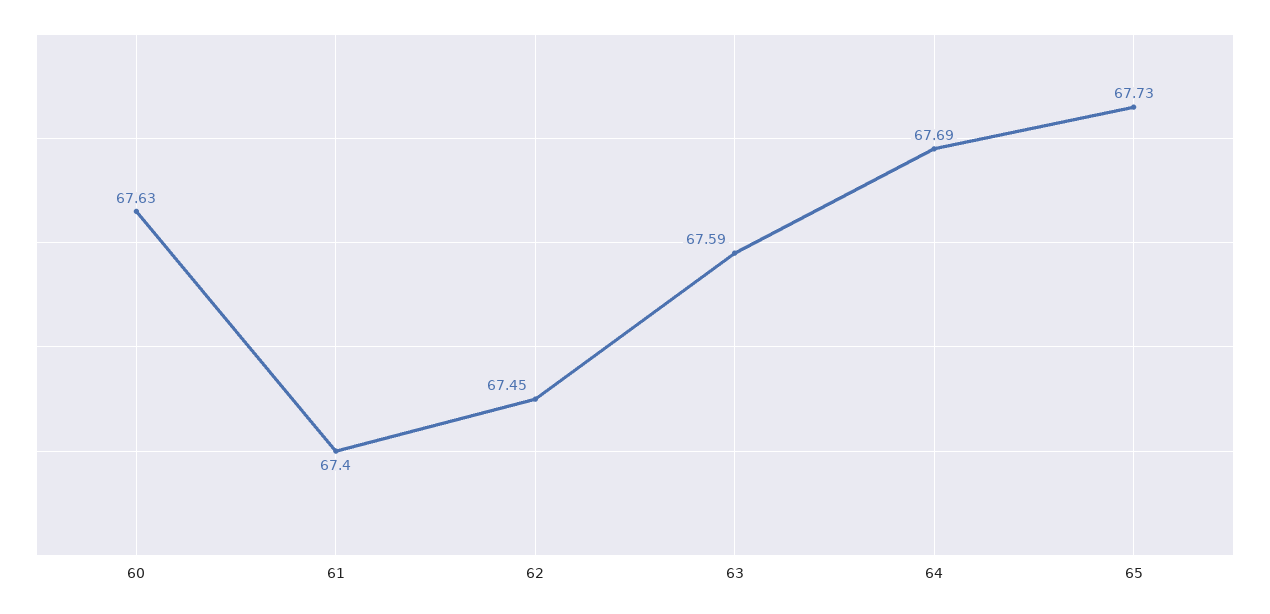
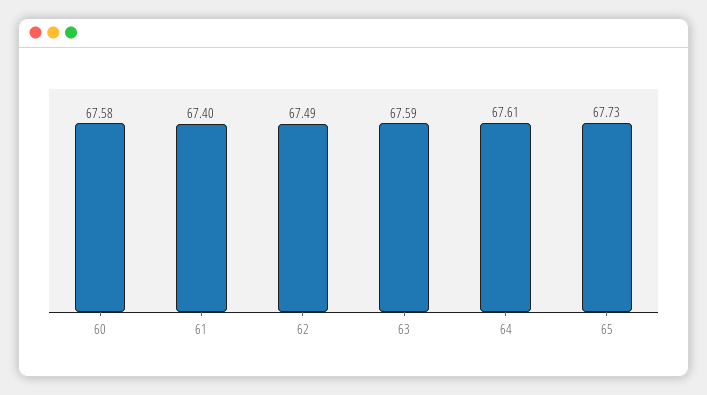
60: 67.63 -> 67.58
62: 67.45 -> 67.49
64: 67.69 -> 67.61

